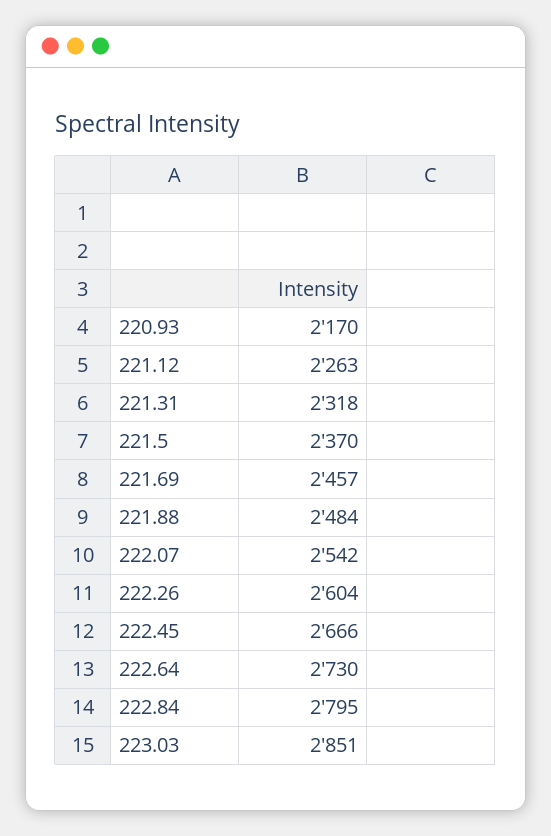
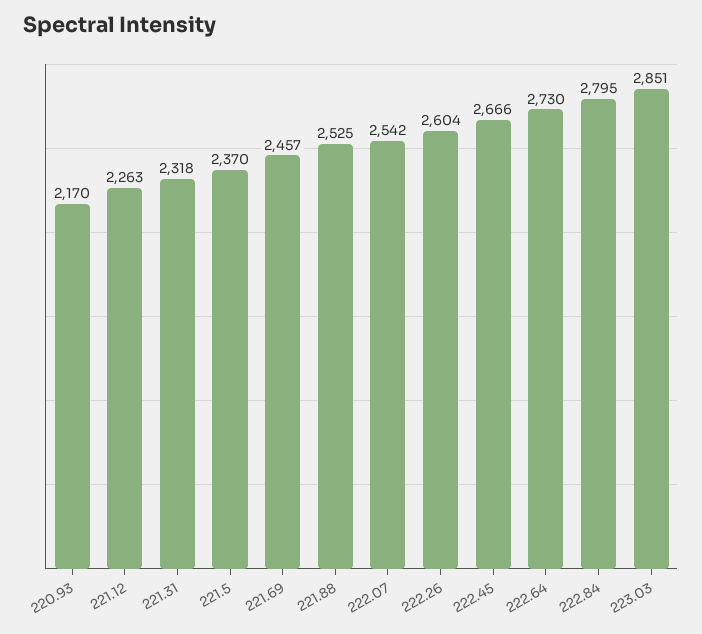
221.88: 2484 -> 2525

